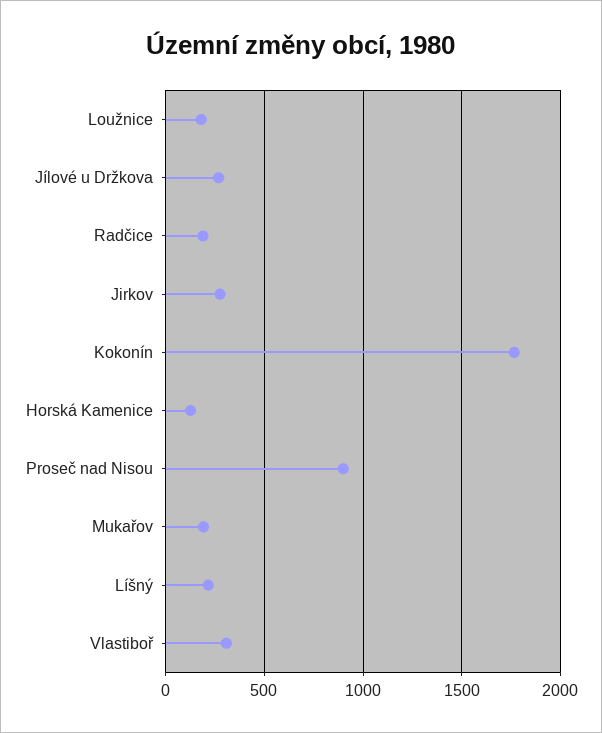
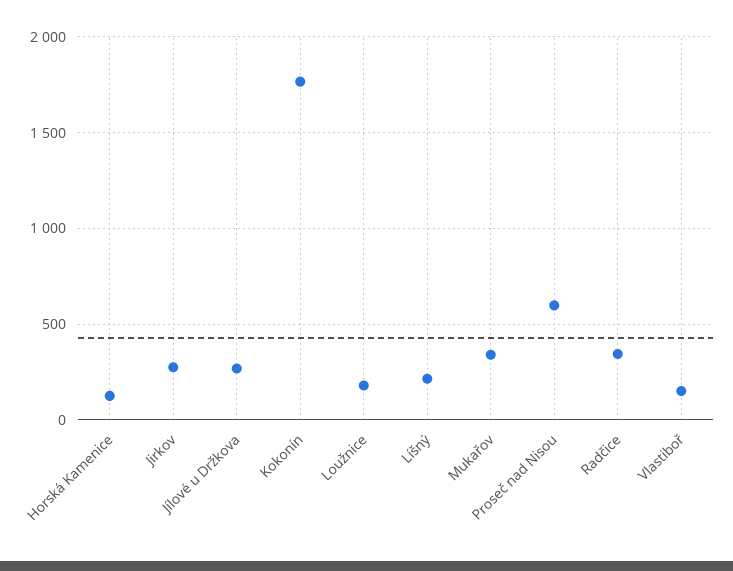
Radčice: 200 -> 350
Proseč nad Nisou: 900 -> 600
Mukařov: 200 -> 350
Vlastiboř: 300 -> 150

